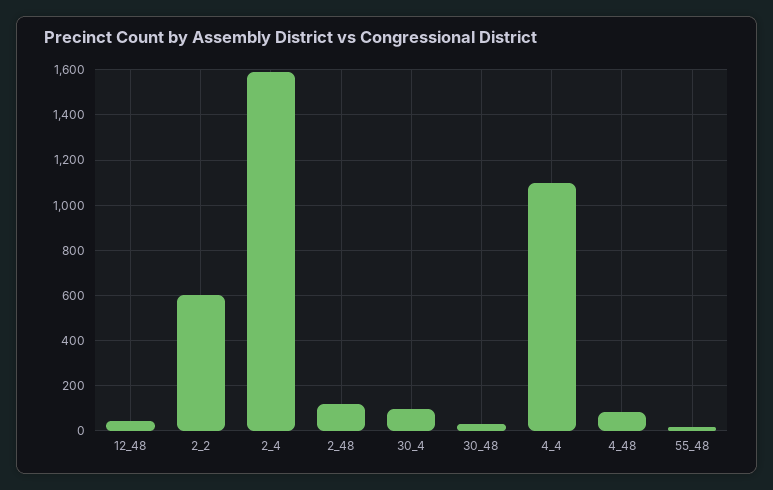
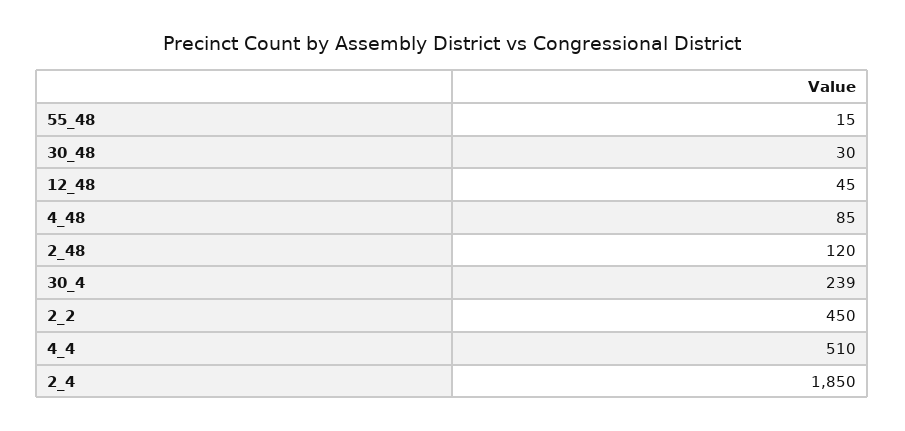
2_2: 600 -> 450
2_4: 1600 -> 1850
30_4: 100 -> 239
4_4: 1100 -> 510

